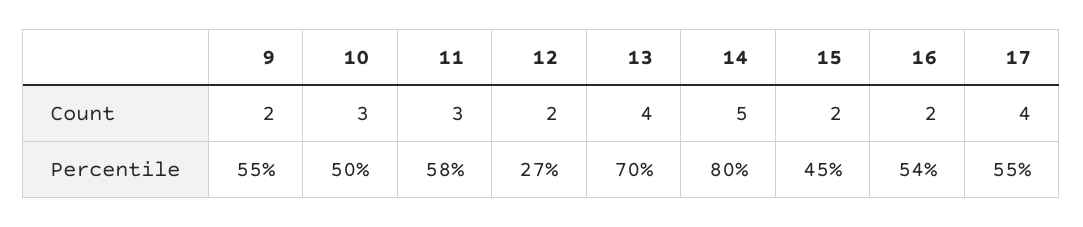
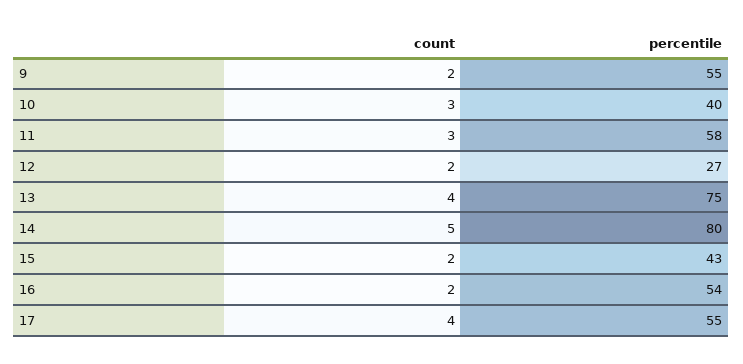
10, Percentile: 50 -> 40
13, Percentile: 70 -> 75
15, Percentile: 45 -> 43

